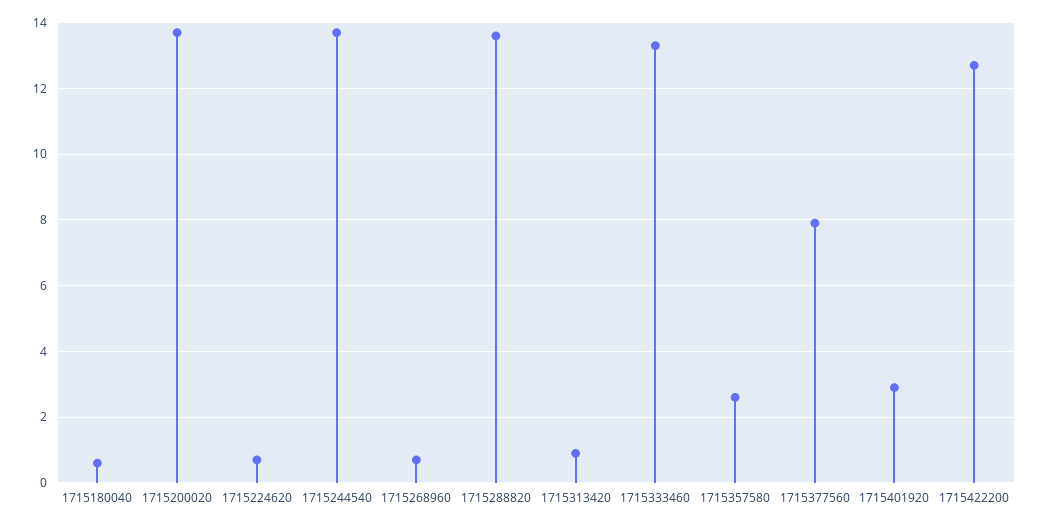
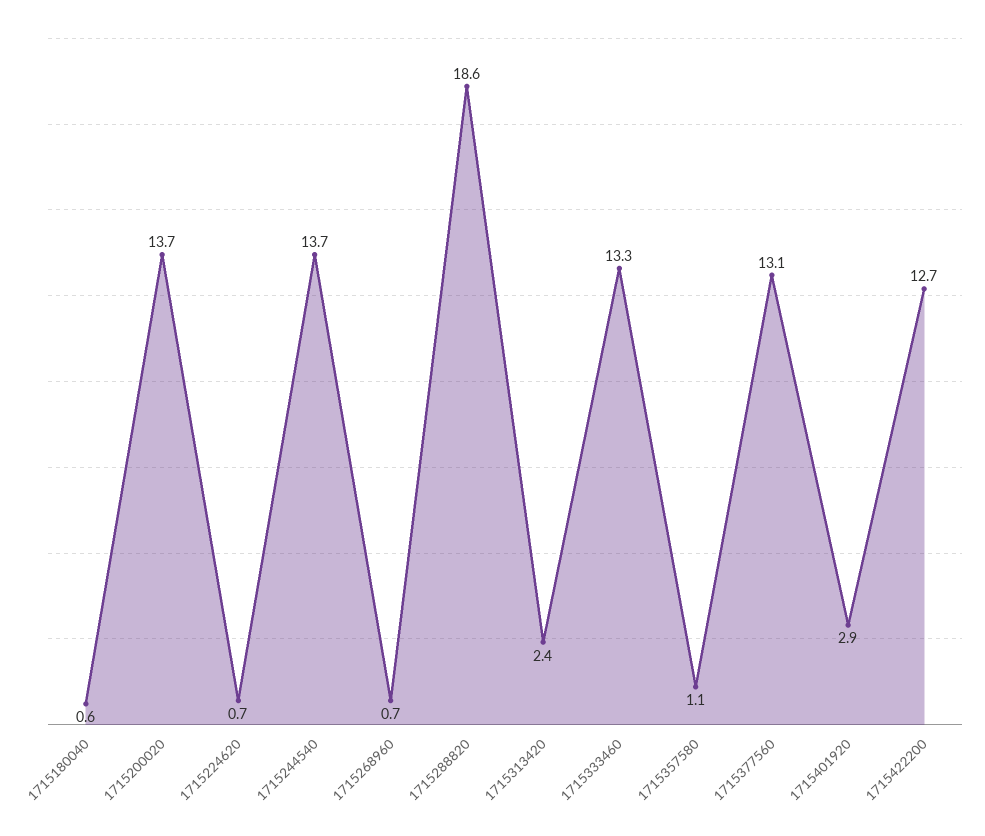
1715288820: 13.5 -> 18.6
1715313420: 1 -> 2.4
1715357580: 2.5 -> 1.1
1715377560: 8 -> 13.1

